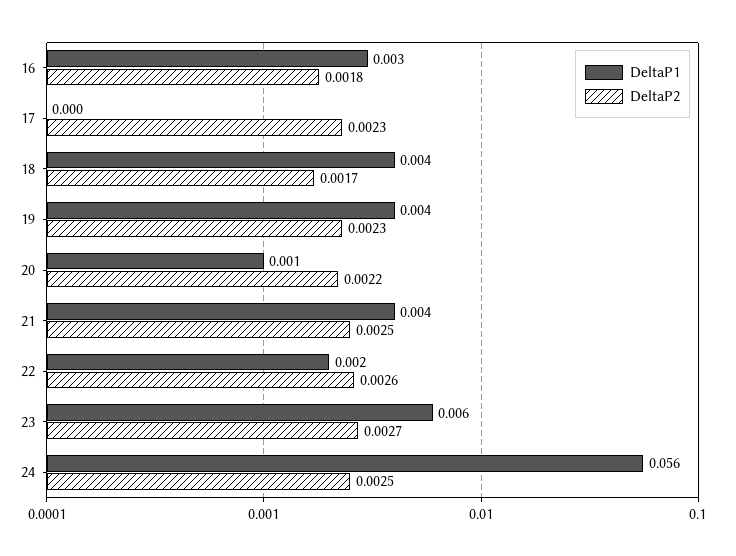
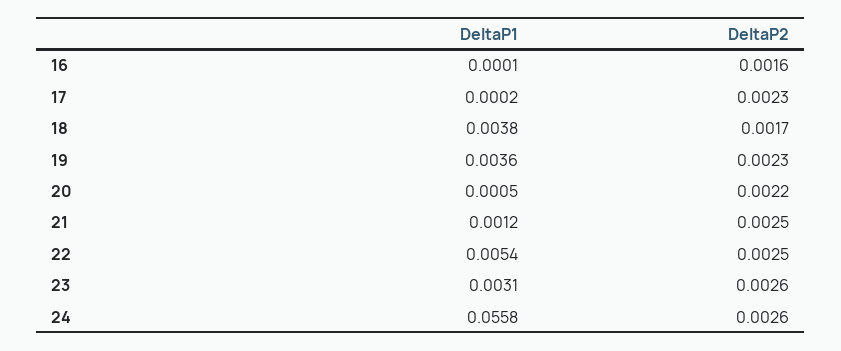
DeltaP1, 16: 0.003 -> 0.0001
DeltaP2, 16: 0.0018 -> 0.0016
DeltaP1, 21: 0.004 -> 0.0012
DeltaP1, 22: 0.002 -> 0.0054
DeltaP2, 22: 0.0026 -> 0.0025
DeltaP1, 23: 0.006 -> 0.0031
DeltaP2, 23: 0.0027 -> 0.0026
DeltaP2, 24: 0.0025 -> 0.0026

